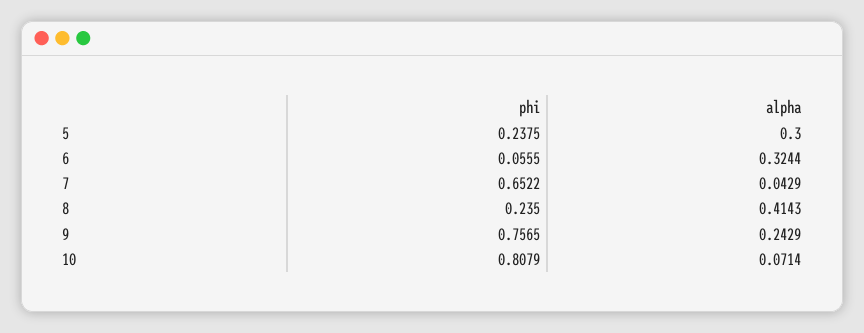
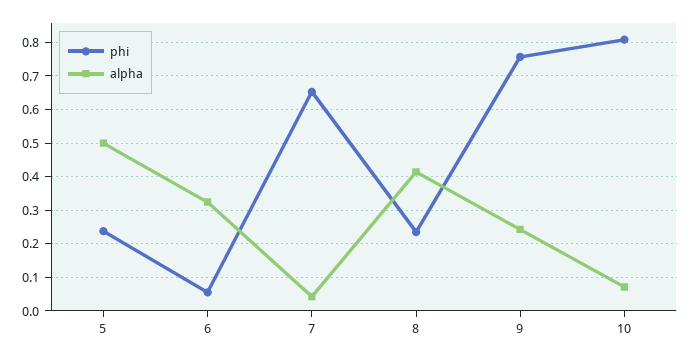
alpha, 5: 0.3 -> 0.5

